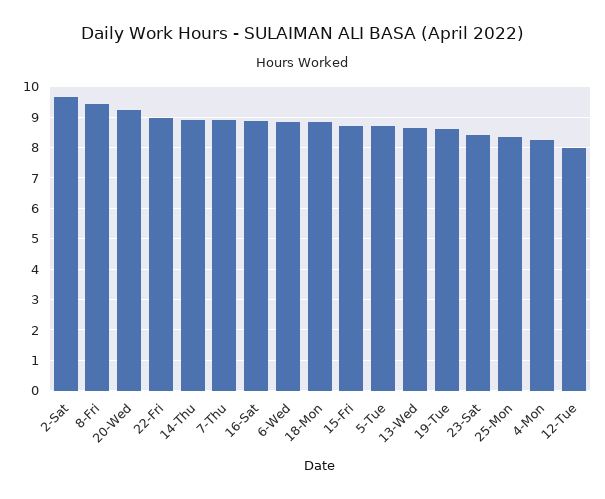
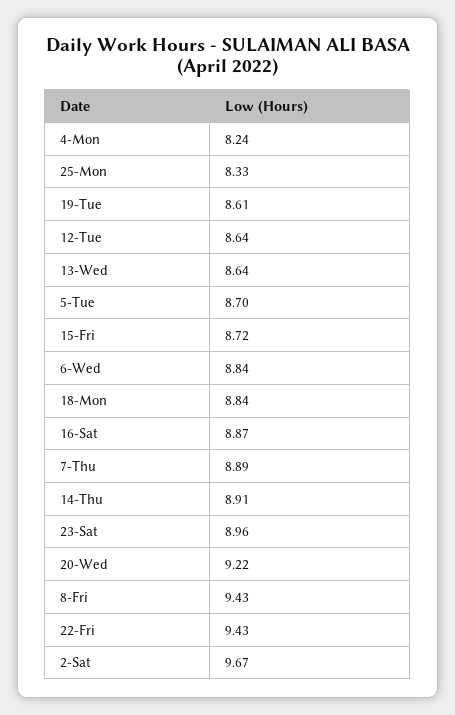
22-Fri: 9 -> 9.43
23-Sat: 8.4 -> 8.96
12-Tue: 8 -> 8.64

